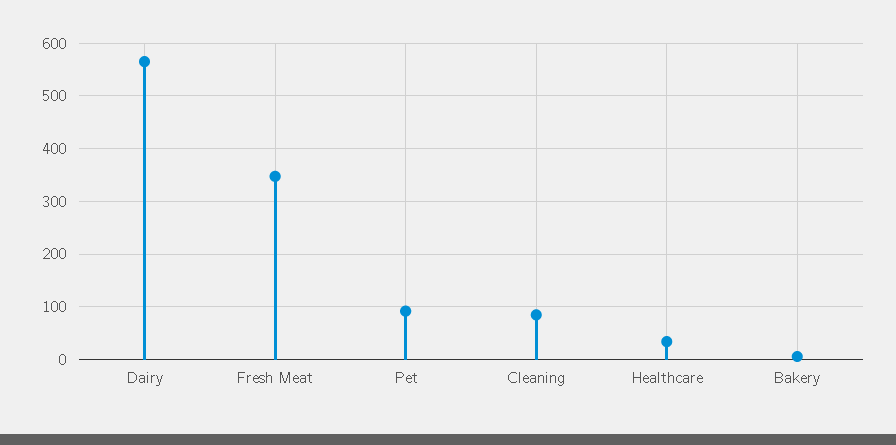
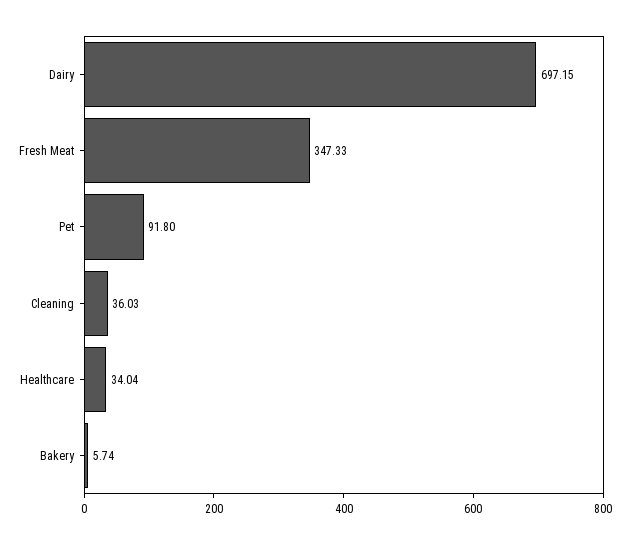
Dairy: 560 -> 697.15
Cleaning: 80 -> 36.03

